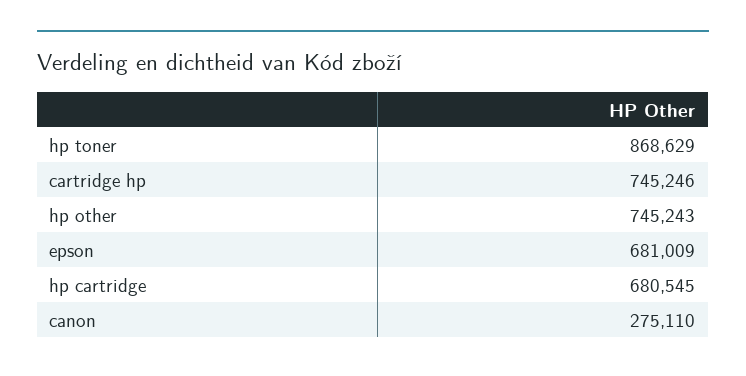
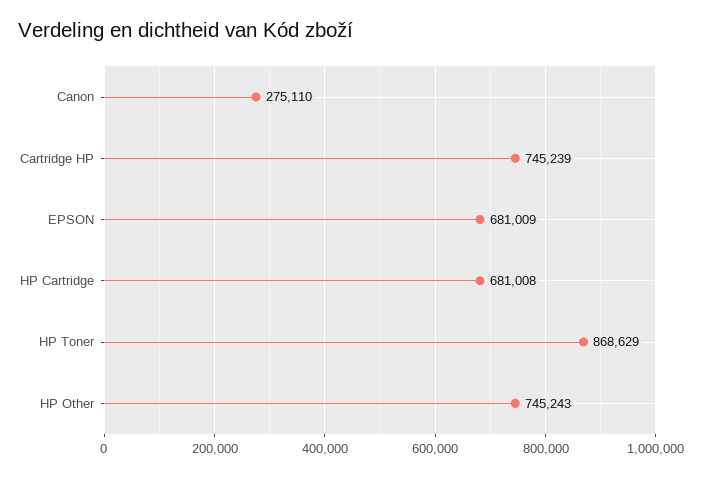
cartridge hp: 745246 -> 745239
hp cartridge: 680545 -> 681008

